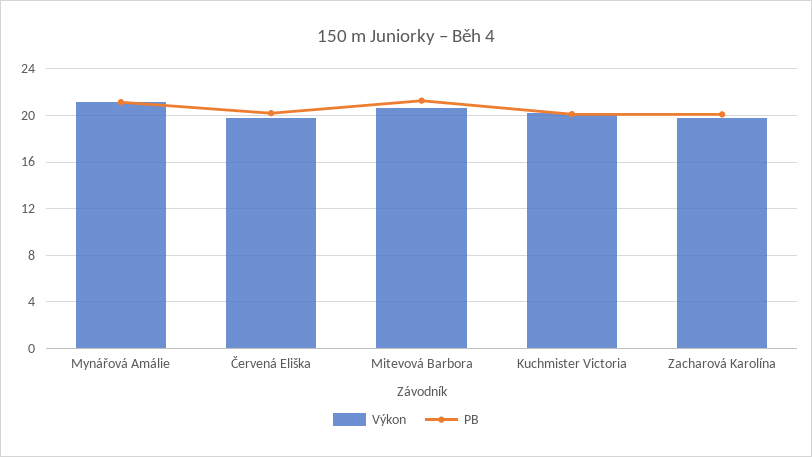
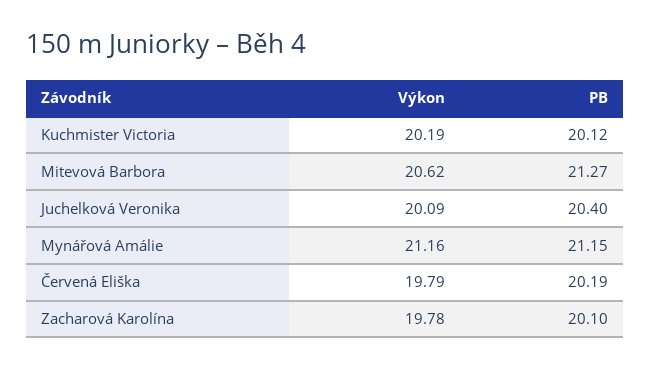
Výkon, Juchelková Veronika: none -> 20.09
PB, Juchelková Veronika: none -> 20.4

